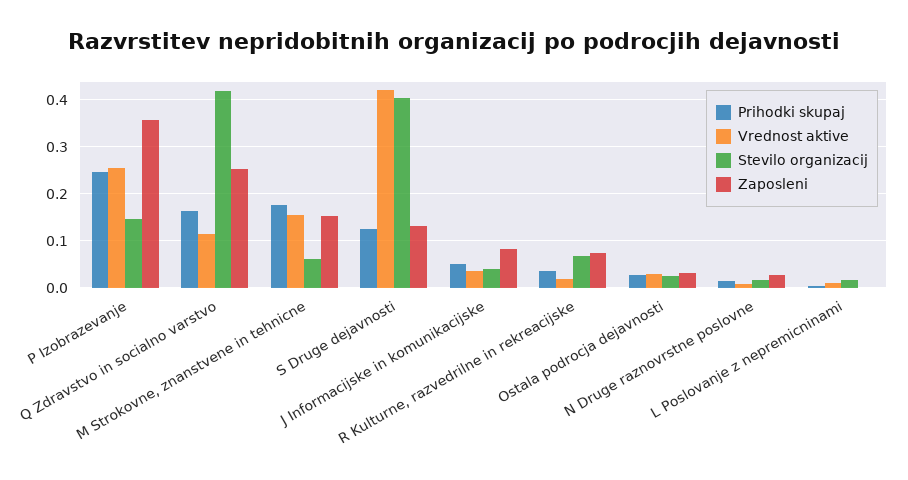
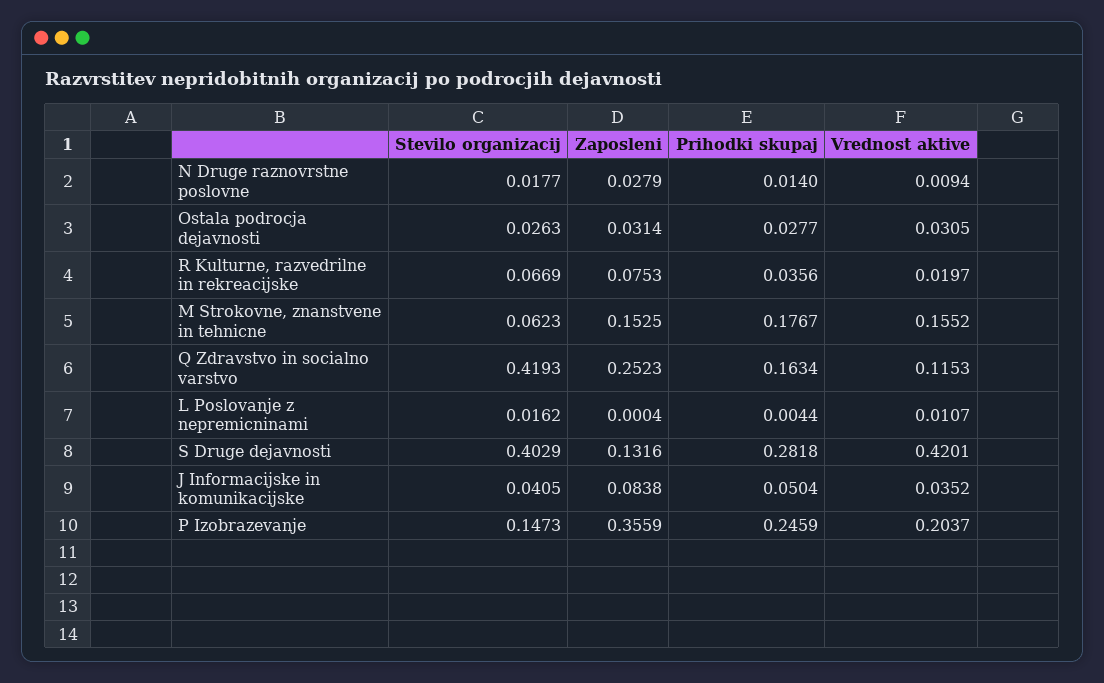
Vrednost aktive, P Izobrazevanje: 0.26 -> 0.2037
Prihodki skupaj, S Druge dejavnosti: 0.12 -> 0.2818

